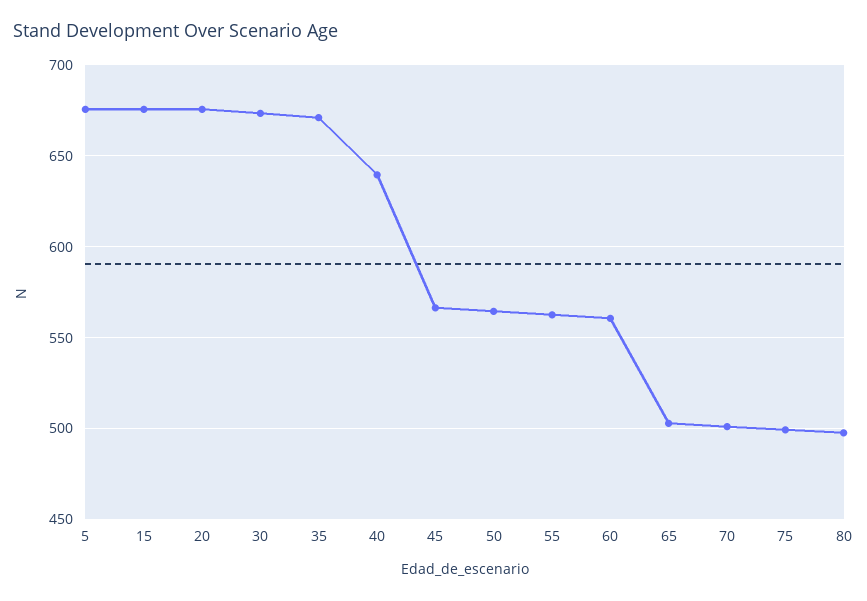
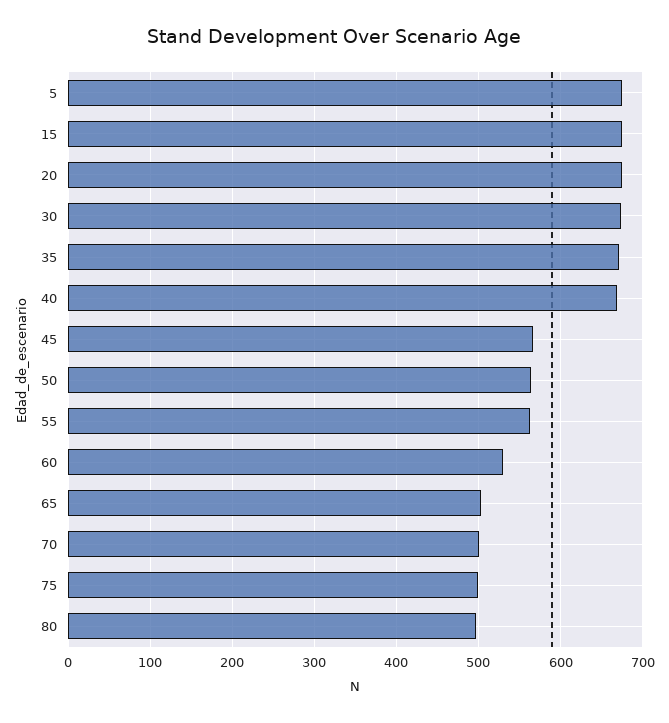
40: 640 -> 670
60: 560 -> 530

